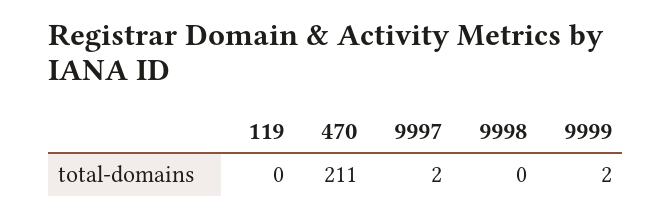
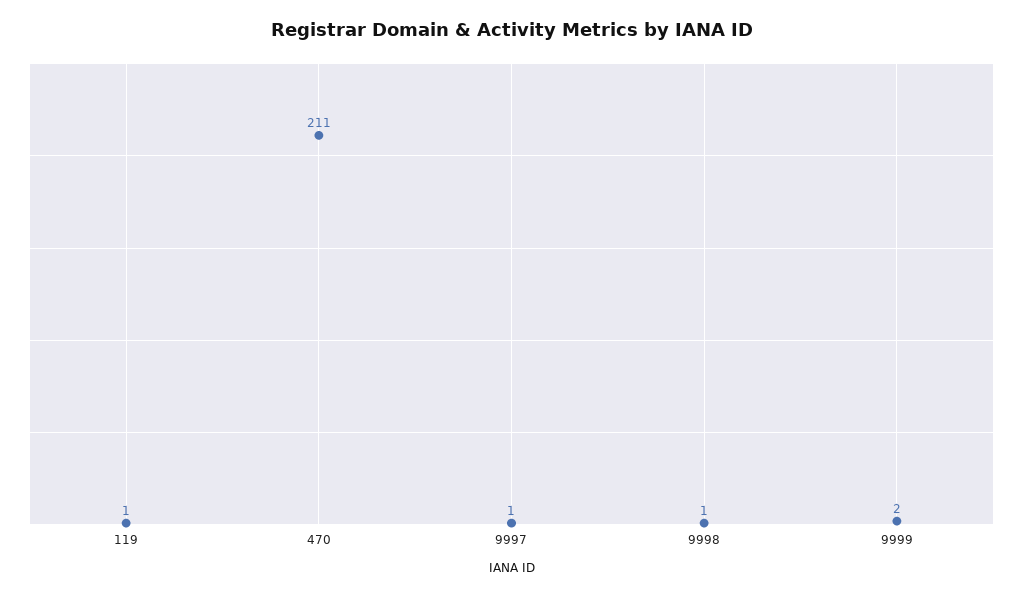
119: 0 -> 1
9997: 2 -> 1
9998: 0 -> 1

